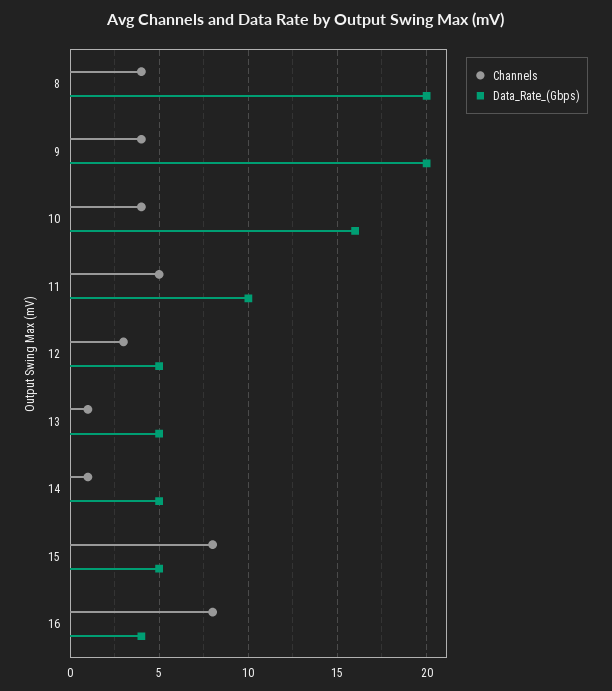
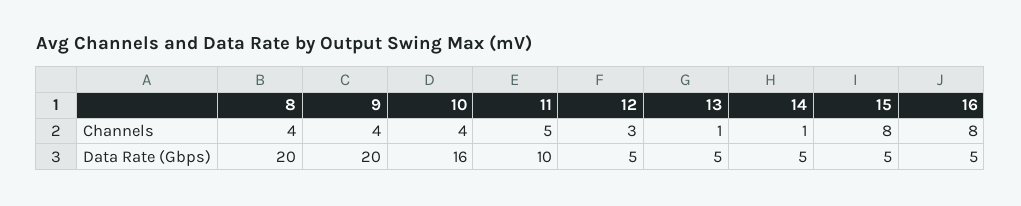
Data_Rate_(Gbps), 16: 4 -> 5

